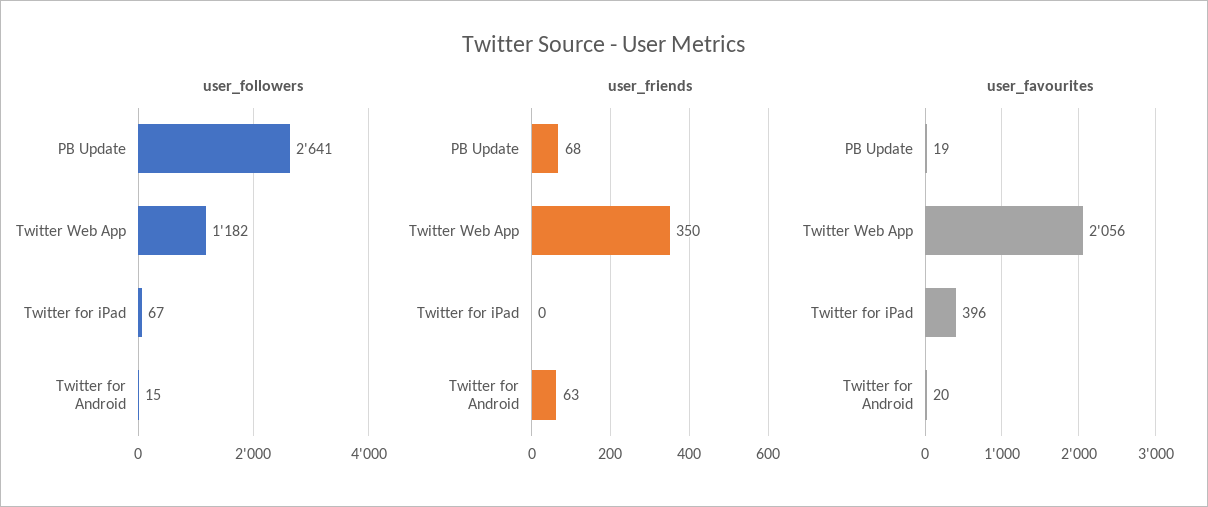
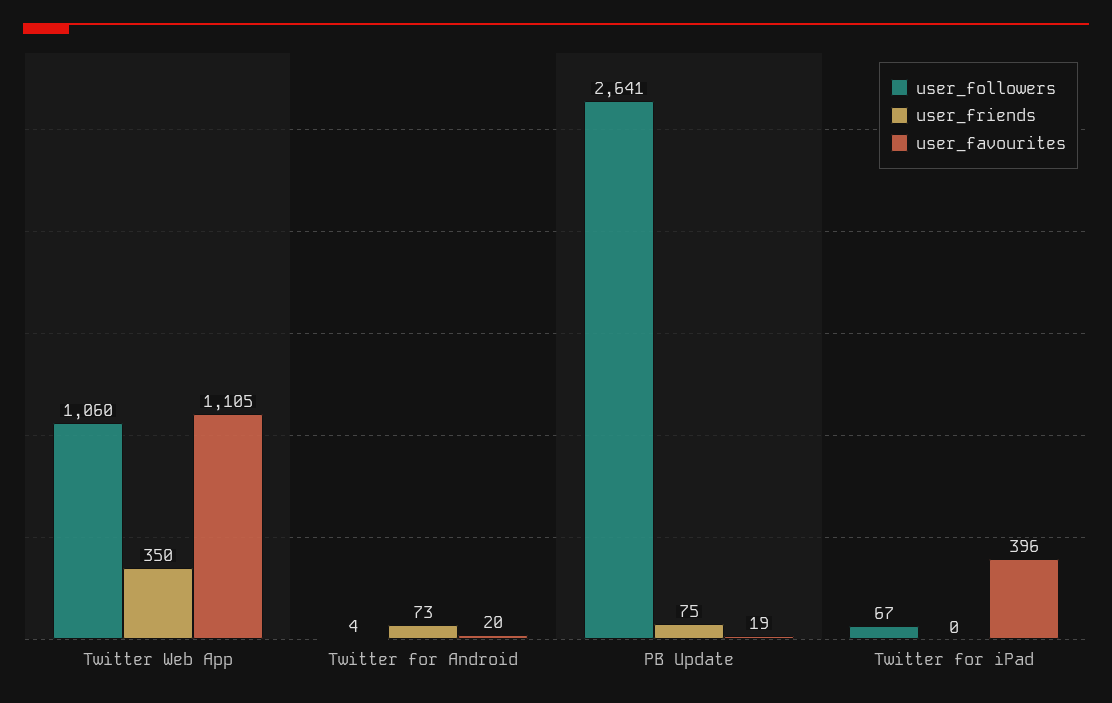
user_followers, Twitter Web App: 1182 -> 1060
user_followers, Twitter for Android: 15 -> 4
user_friends, PB Update: 68 -> 75
user_friends, Twitter for Android: 63 -> 73
user_favourites, Twitter Web App: 2056 -> 1105

